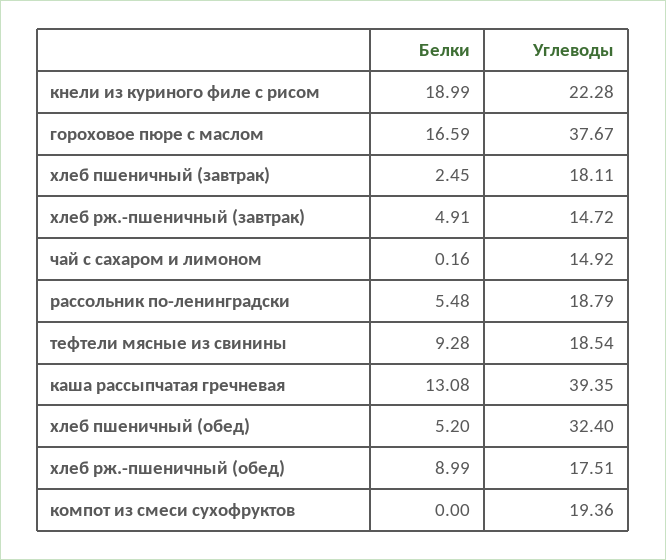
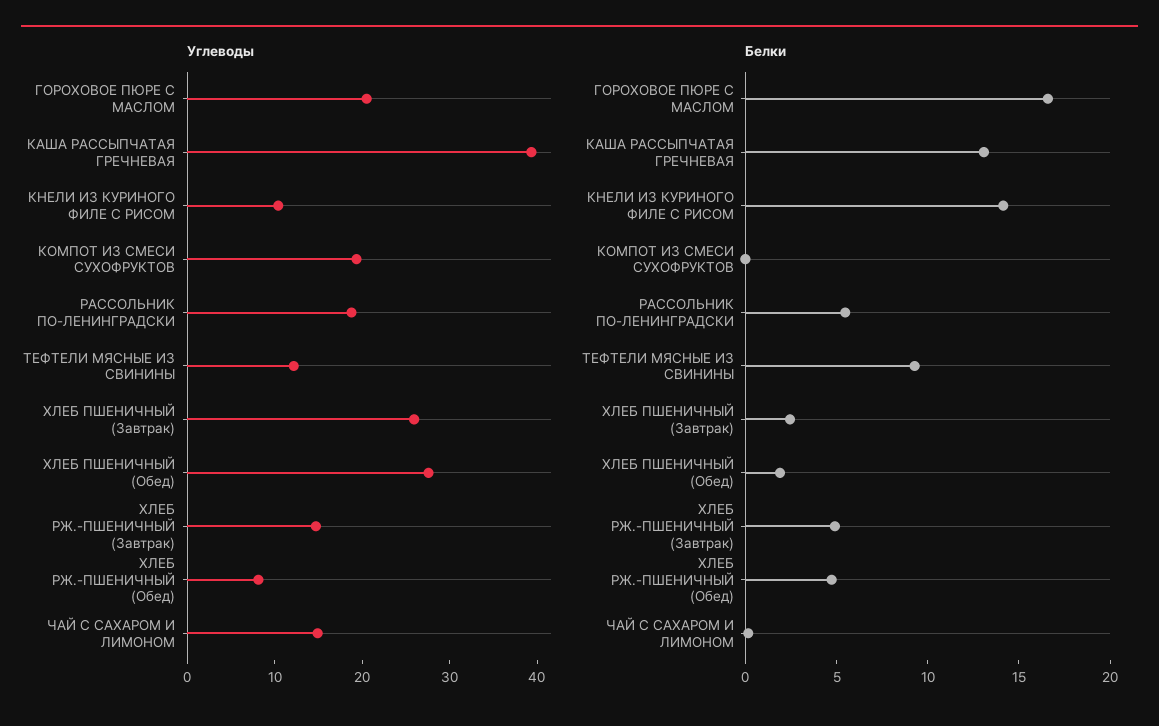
Белки, кнели из куриного филе с рисом: 18.99 -> 14
Углеводы, кнели из куриного филе с рисом: 22.28 -> 10
Углеводы, гороховое пюре с маслом: 37.67 -> 20
Углеводы, хлеб пшеничный (завтрак): 18.11 -> 26
Углеводы, тефтели мясные из свинины: 18.54 -> 12
Белки, хлеб пшеничный (обед): 5.2 -> 2
Углеводы, хлеб пшеничный (обед): 32.4 -> 28
Белки, хлеб рж.-пшеничный (обед): 8.99 -> 5
Углеводы, хлеб рж.-пшеничный (обед): 17.51 -> 8

